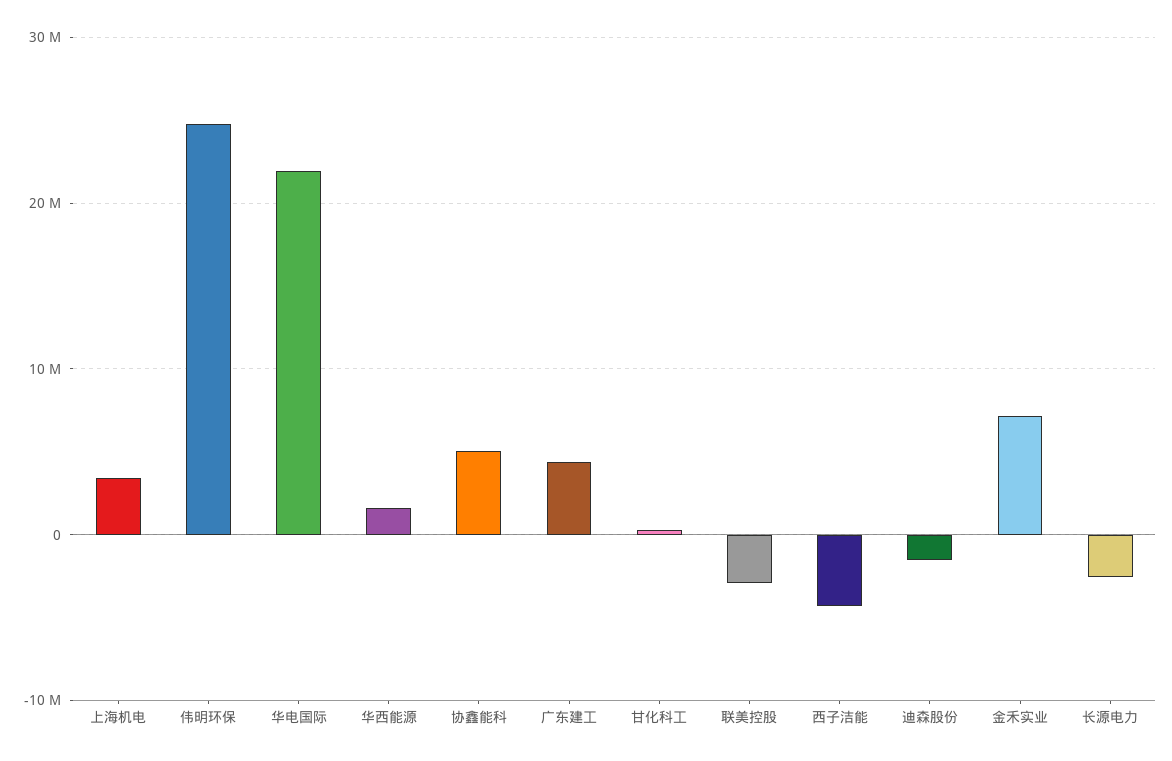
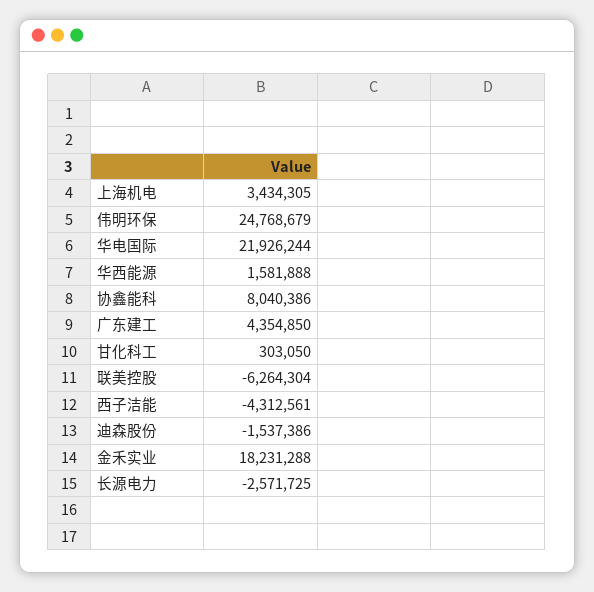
协鑫能科: 5000000 -> 8040386
联美控股: -3000000 -> -6264304
金禾实业: 7000000 -> 18231288

